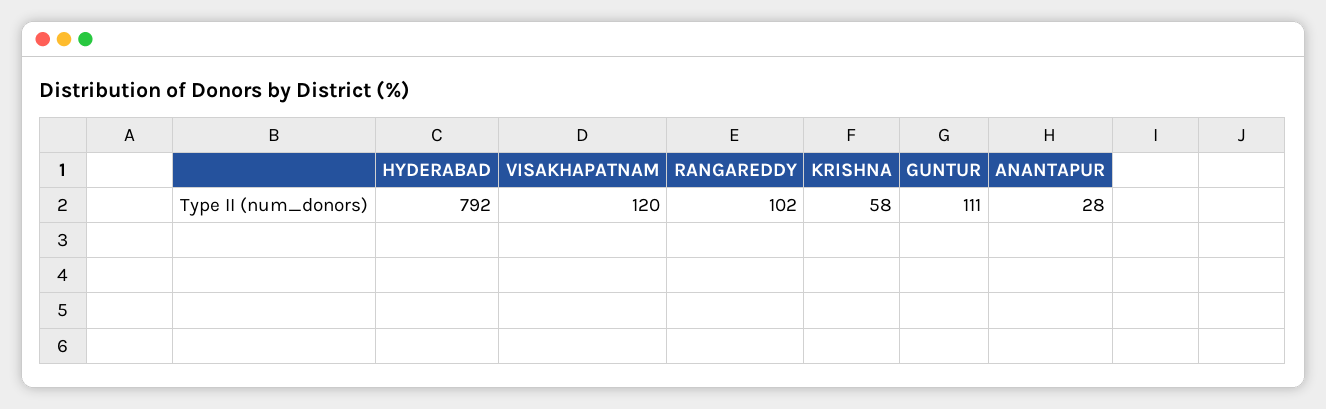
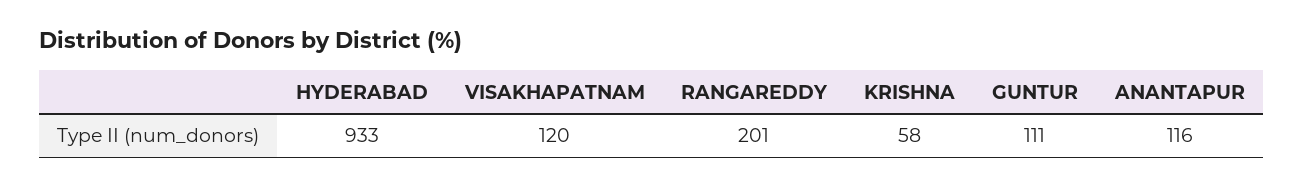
HYDERABAD: 792 -> 933
RANGAREDDY: 102 -> 201
ANANTAPUR: 28 -> 116

